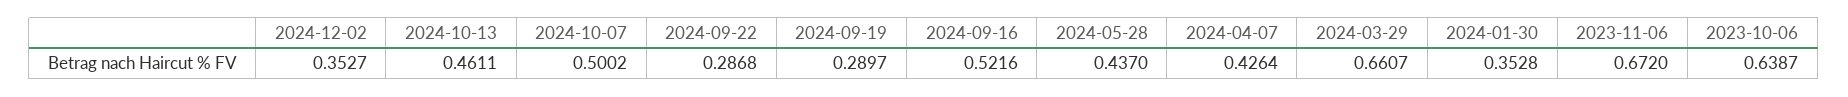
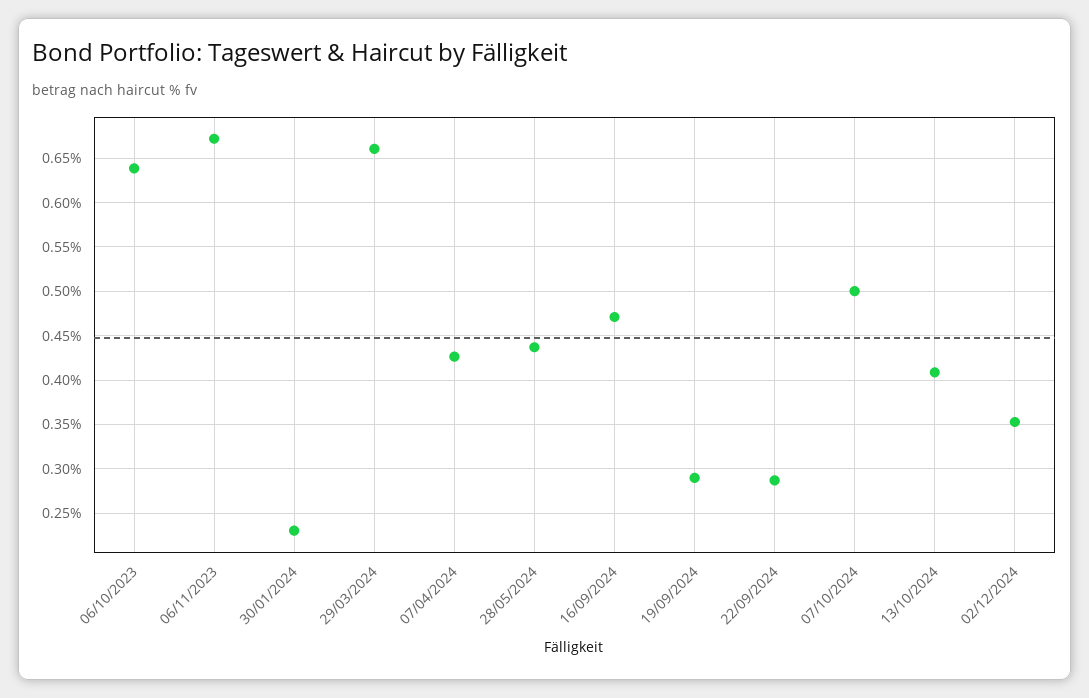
2024-10-13: 0.4611 -> 0.41
2024-09-16: 0.5216 -> 0.47
2024-01-30: 0.3528 -> 0.23

